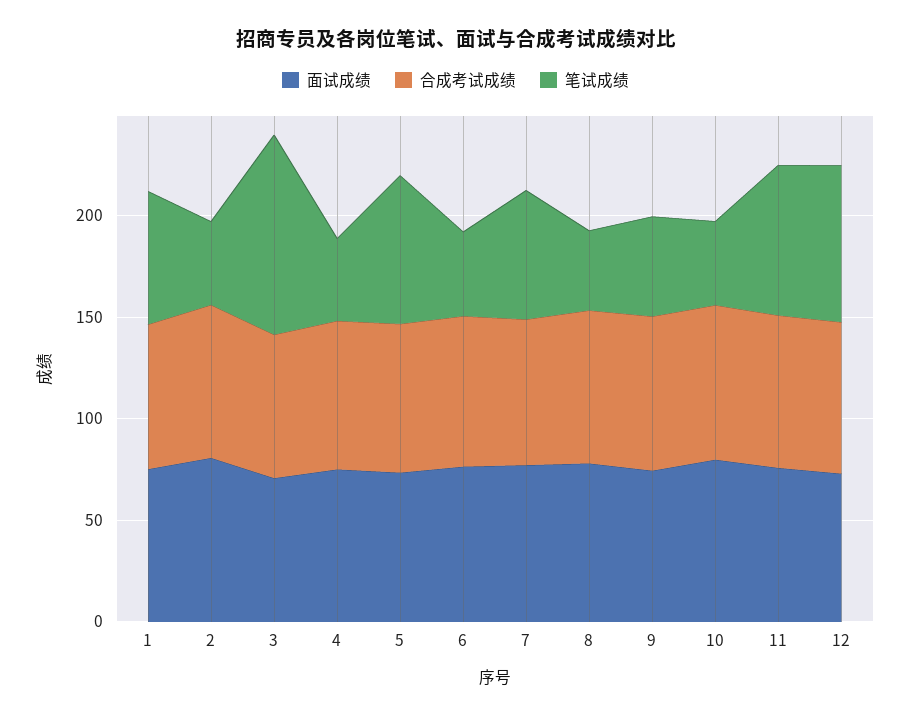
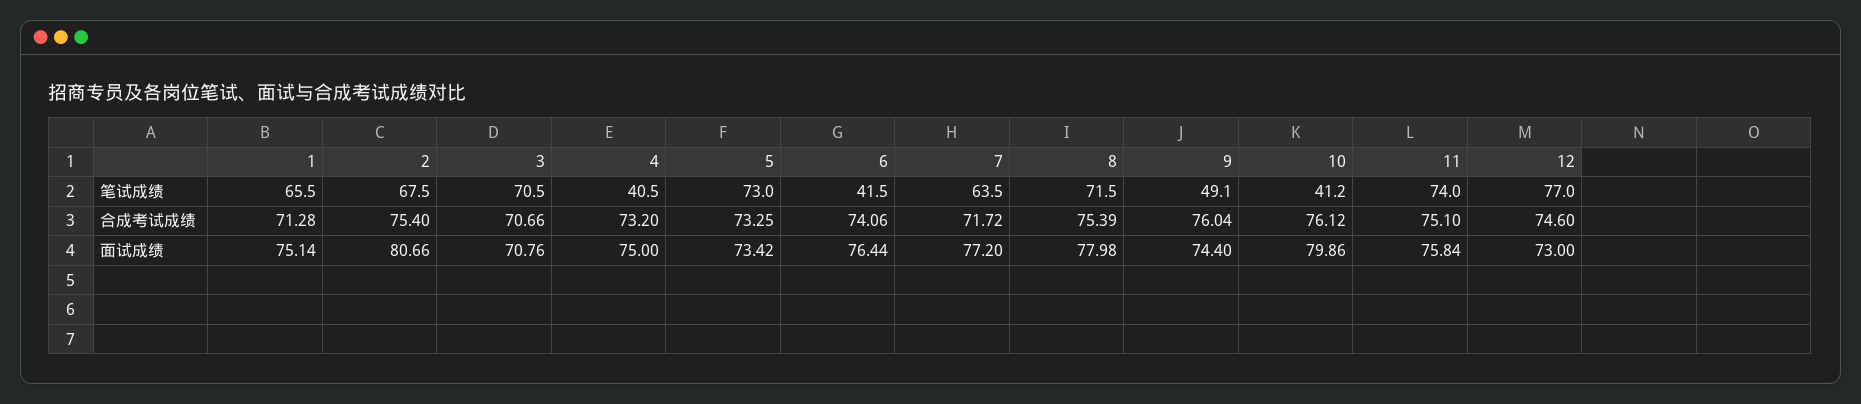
笔试成绩, 2: 40 -> 67.5
笔试成绩, 3: 100 -> 70.5
笔试成绩, 8: 40 -> 71.5

